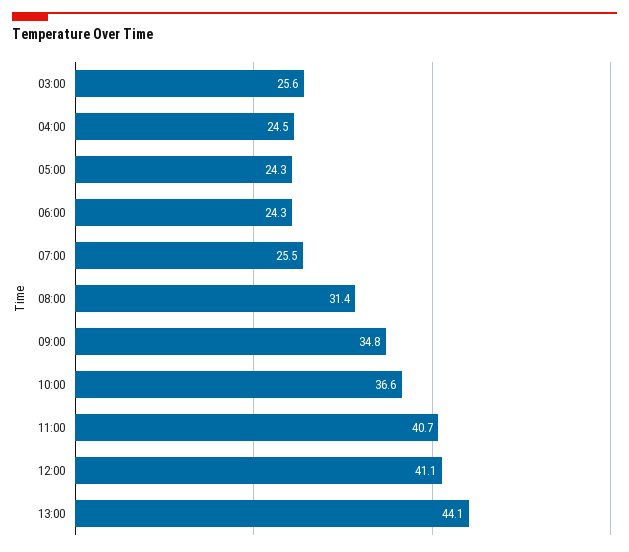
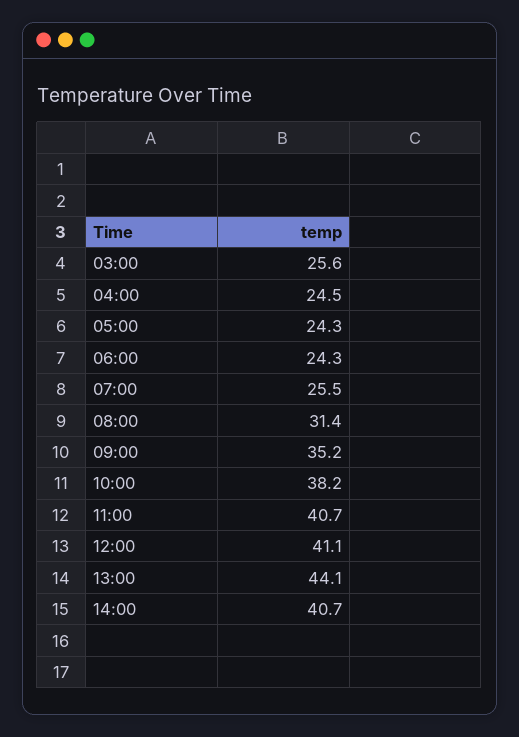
09:00: 34.8 -> 35.2
10:00: 36.6 -> 38.2
14:00: none -> 40.7

